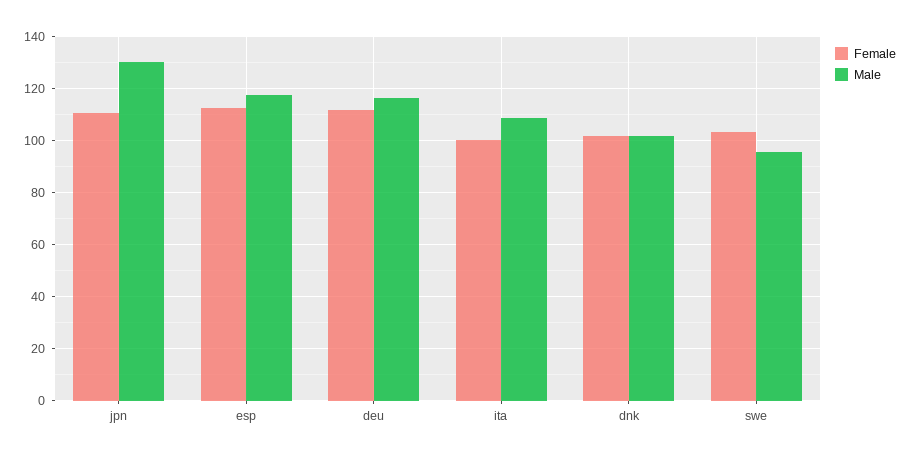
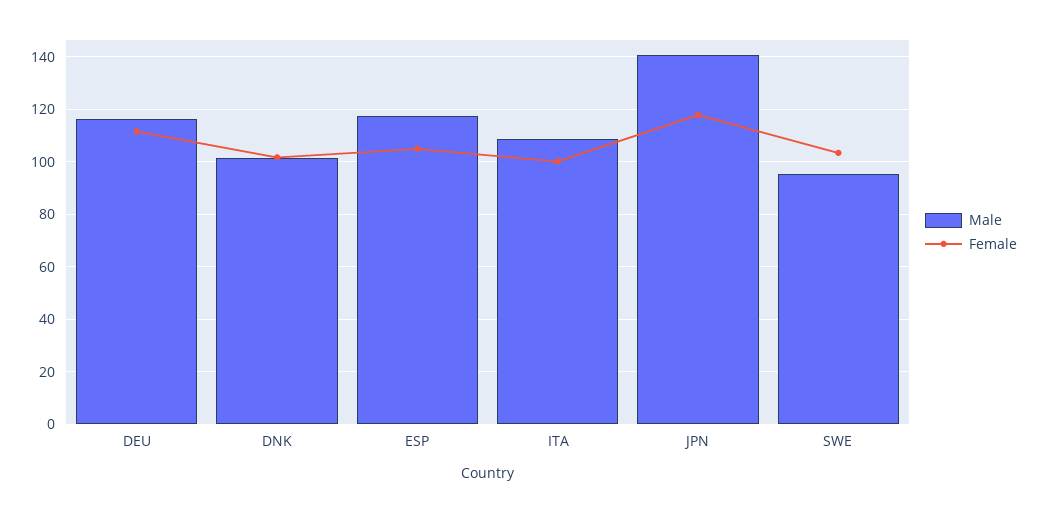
Female, jpn: 110 -> 117.5
Male, jpn: 130 -> 140
Female, esp: 112.5 -> 105

